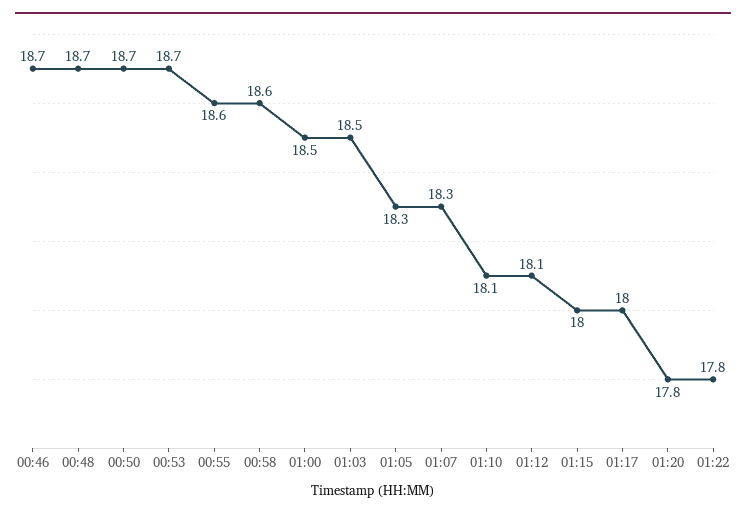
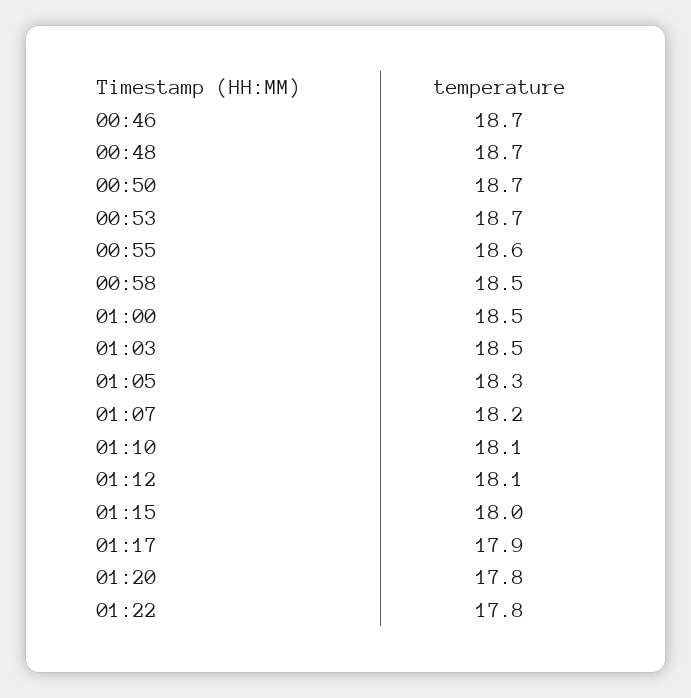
00:58: 18.6 -> 18.5
01:07: 18.3 -> 18.2
01:17: 18 -> 17.9

